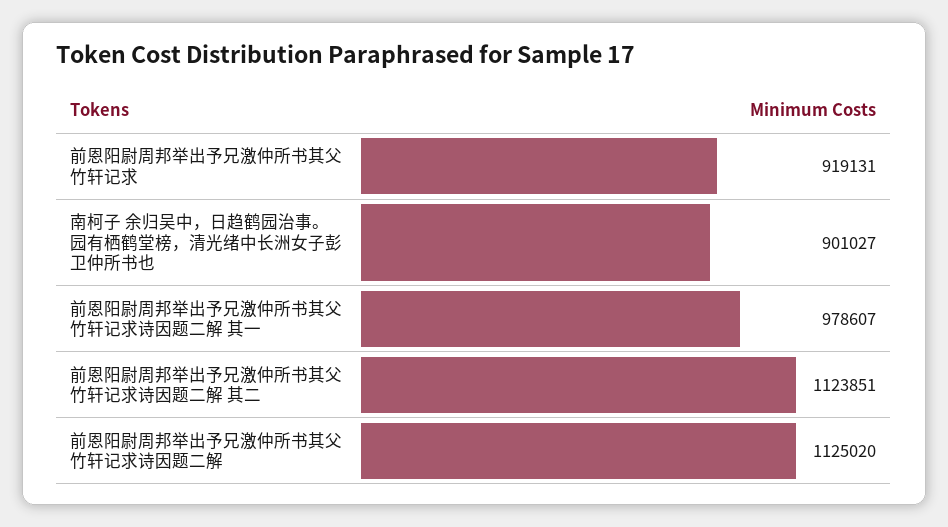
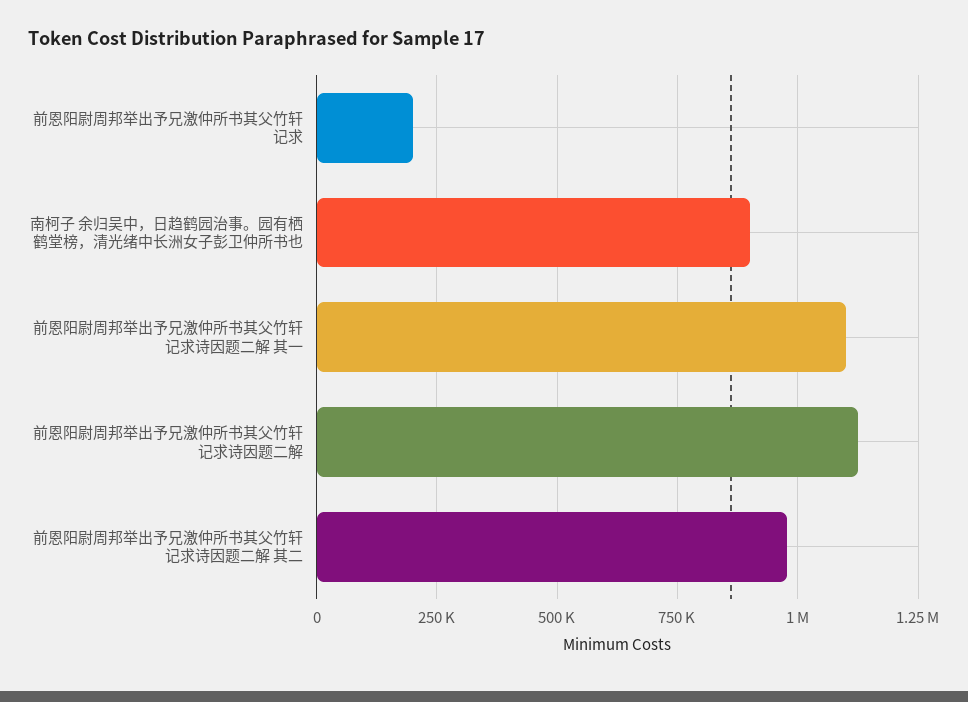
前恩阳尉周邦举出予兄激仲所书其父竹轩记求: 919131 -> 200000
前恩阳尉周邦举出予兄激仲所书其父竹轩记求诗因题二解 其一: 978607 -> 1100000
前恩阳尉周邦举出予兄激仲所书其父竹轩记求诗因题二解 其二: 1123851 -> 975000

